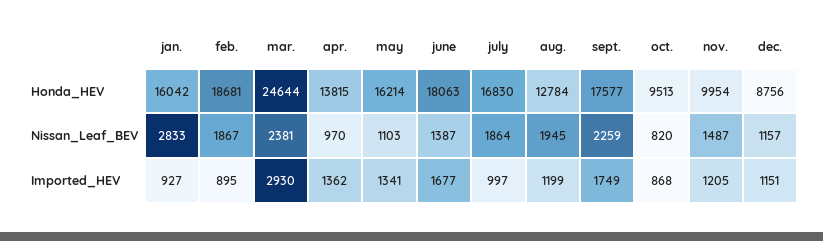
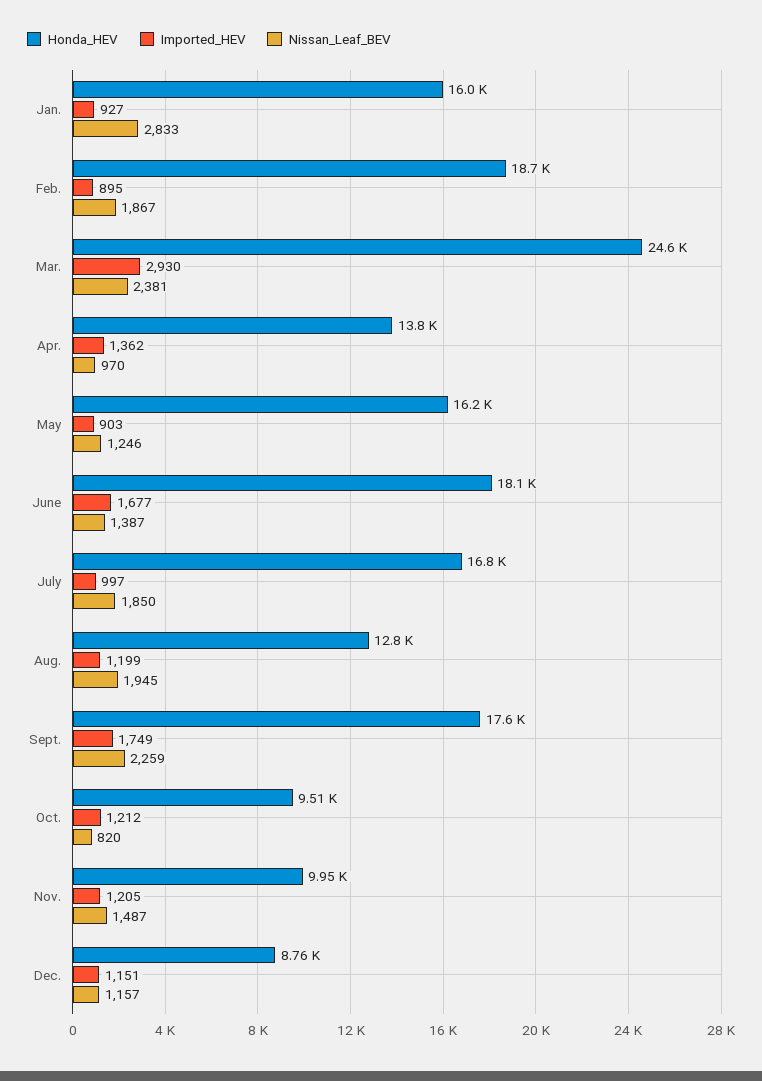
Nissan_Leaf_BEV, may: 1103 -> 1246
Nissan_Leaf_BEV, july: 1864 -> 1850
Imported_HEV, may: 1341 -> 903
Imported_HEV, oct.: 868 -> 1212

